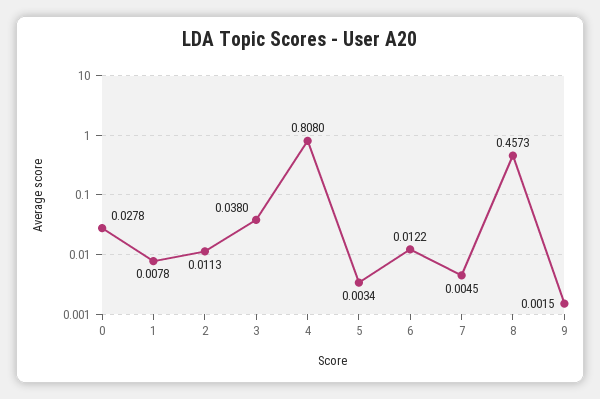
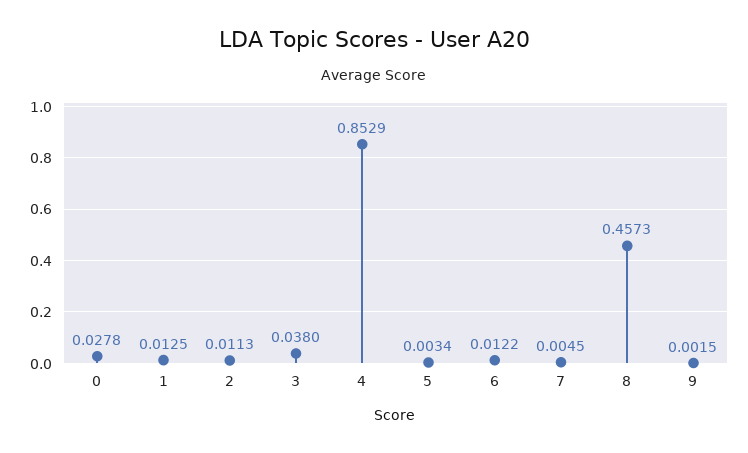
1: 0.0078 -> 0.0125
4: 0.808 -> 0.8529

